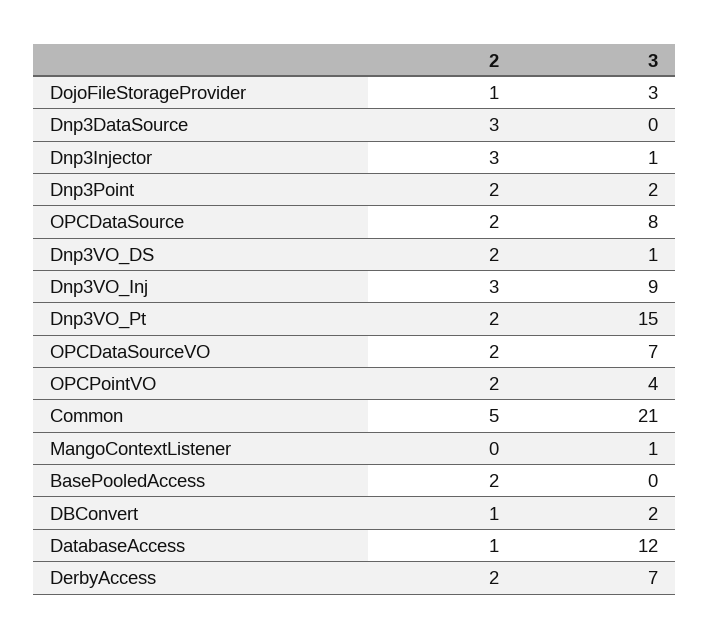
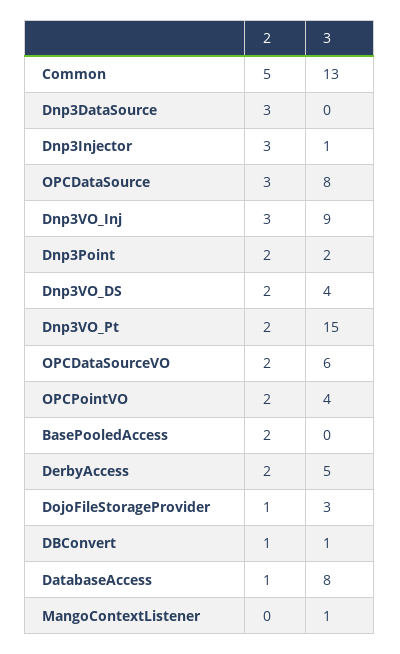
2, OPCDataSource: 2 -> 3
3, Dnp3VO_DS: 1 -> 4
3, OPCDataSourceVO: 7 -> 6
3, Common: 21 -> 13
3, DBConvert: 2 -> 1
3, DatabaseAccess: 12 -> 8
3, DerbyAccess: 7 -> 5

